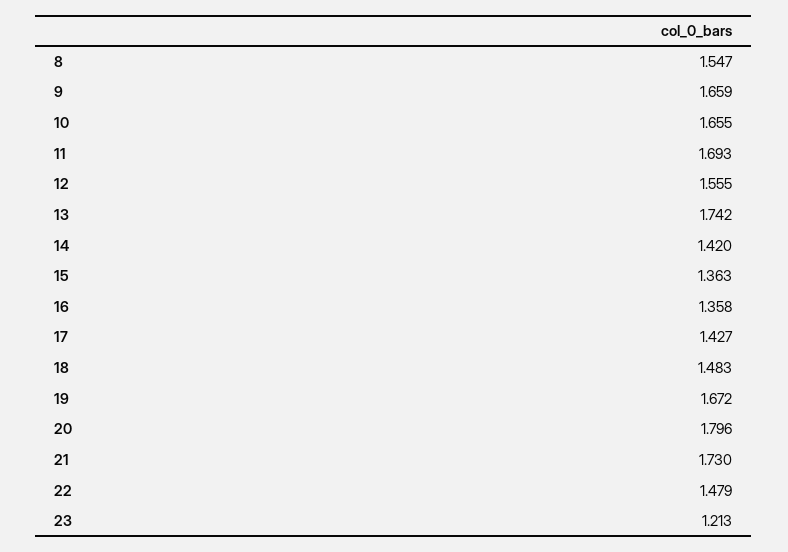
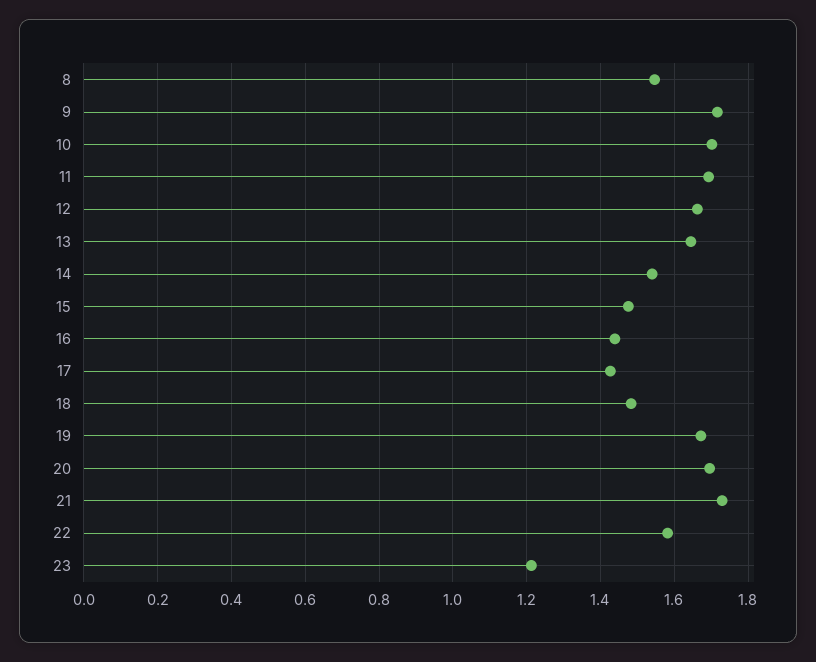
9: 1.659 -> 1.72
10: 1.655 -> 1.7
12: 1.555 -> 1.66
13: 1.742 -> 1.64
14: 1.42 -> 1.54
15: 1.363 -> 1.48
16: 1.358 -> 1.44
20: 1.796 -> 1.7
22: 1.479 -> 1.58

